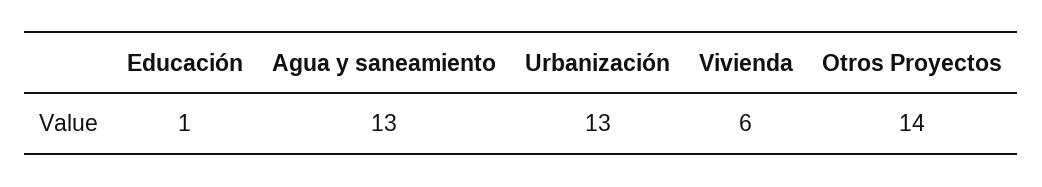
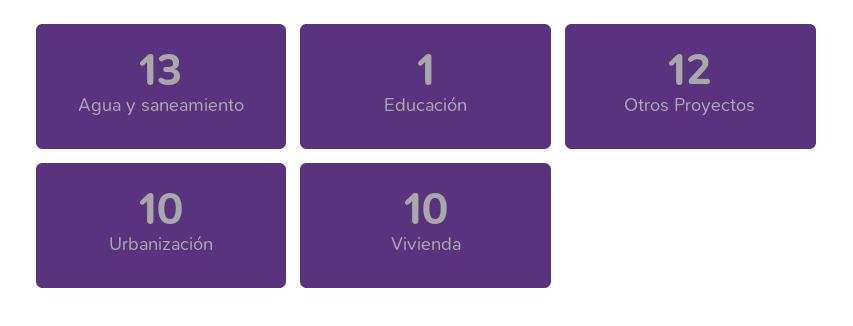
Urbanización: 13 -> 10
Vivienda: 6 -> 10
Otros Proyectos: 14 -> 12

